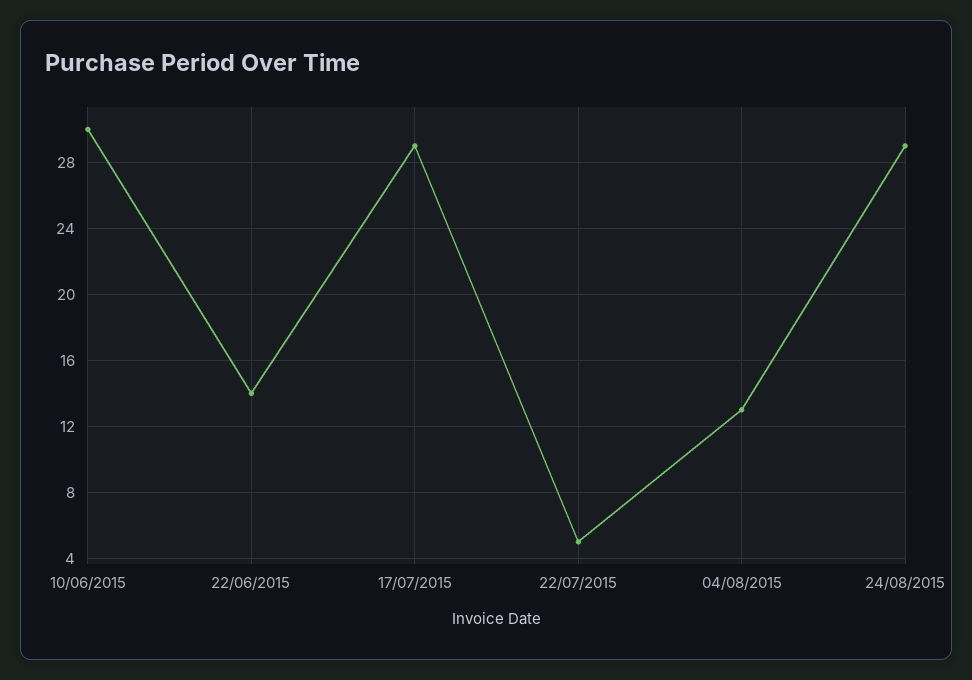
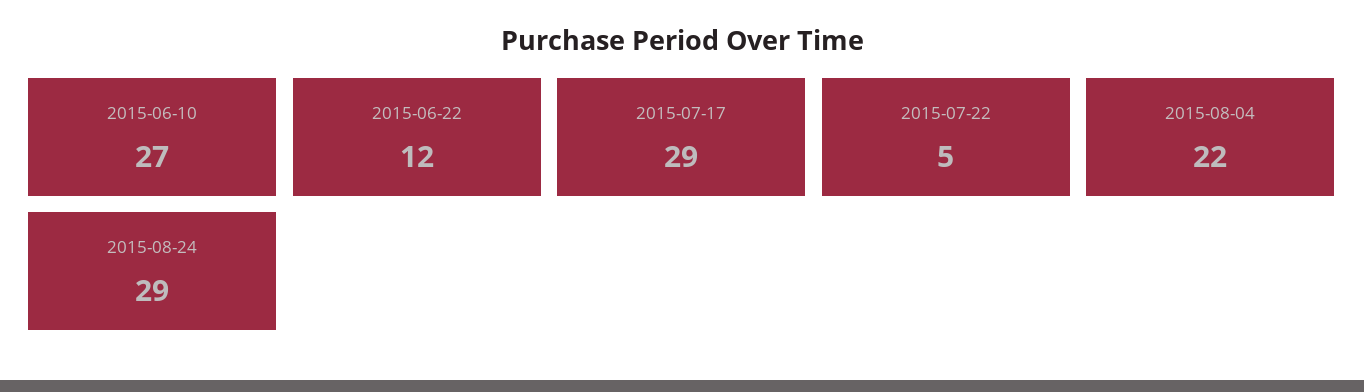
10/06/2015: 30 -> 27
22/06/2015: 14 -> 12
04/08/2015: 13 -> 22

